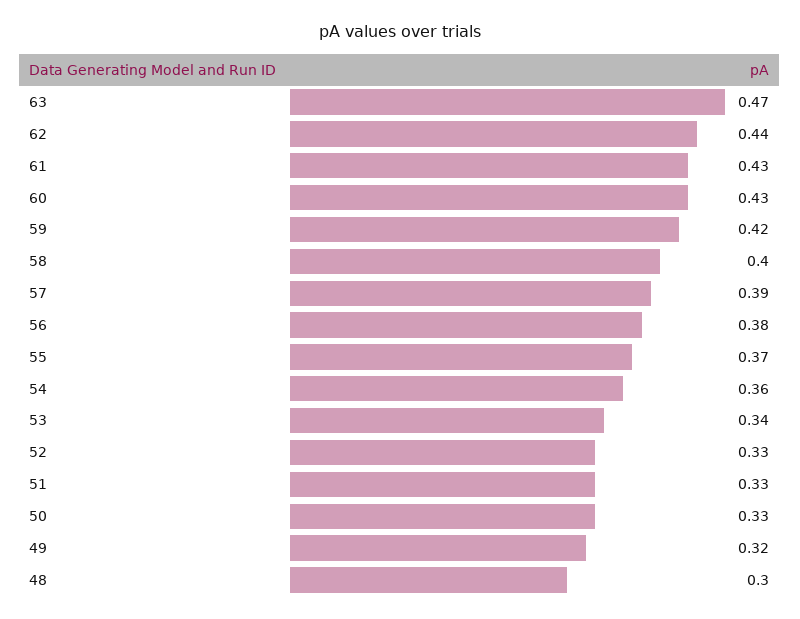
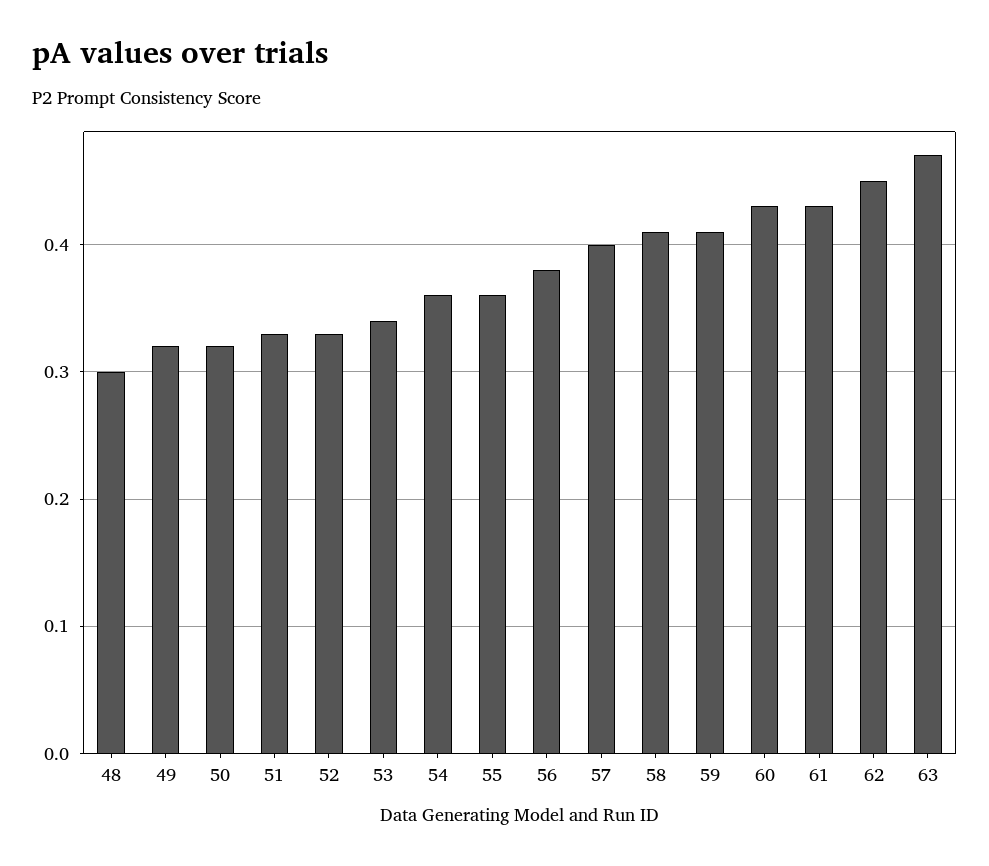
62: 0.44 -> 0.45
59: 0.42 -> 0.41
58: 0.4 -> 0.41
57: 0.39 -> 0.4
55: 0.37 -> 0.36
50: 0.33 -> 0.32

